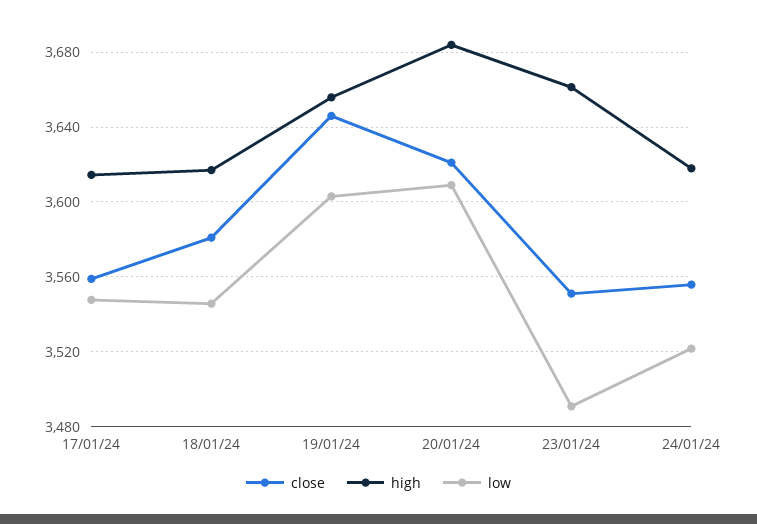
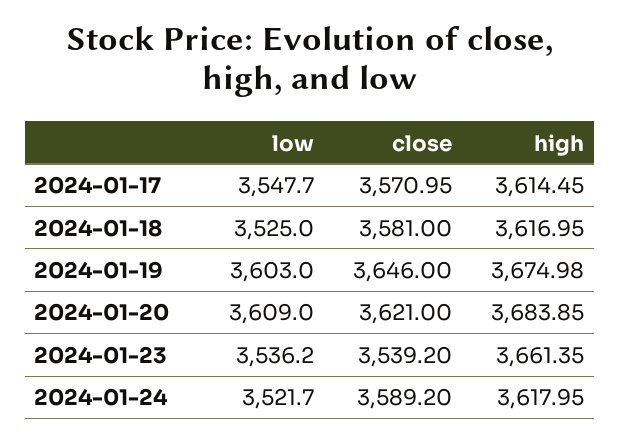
close, 17/01/24: 3560 -> 3570.95
low, 18/01/24: 3545 -> 3525
high, 19/01/24: 3655 -> 3674.98
close, 23/01/24: 3550 -> 3539.2
low, 23/01/24: 3490 -> 3536.2
close, 24/01/24: 3555 -> 3589.2

